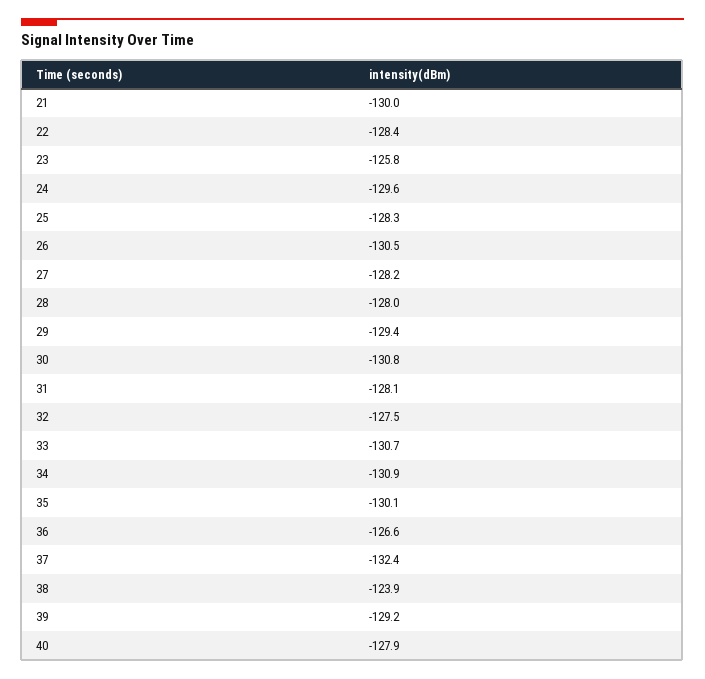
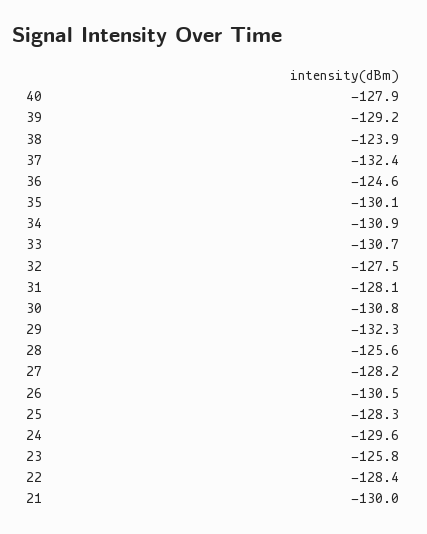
28: -128 -> -125.6
29: -129.4 -> -132.3
36: -126.6 -> -124.6

